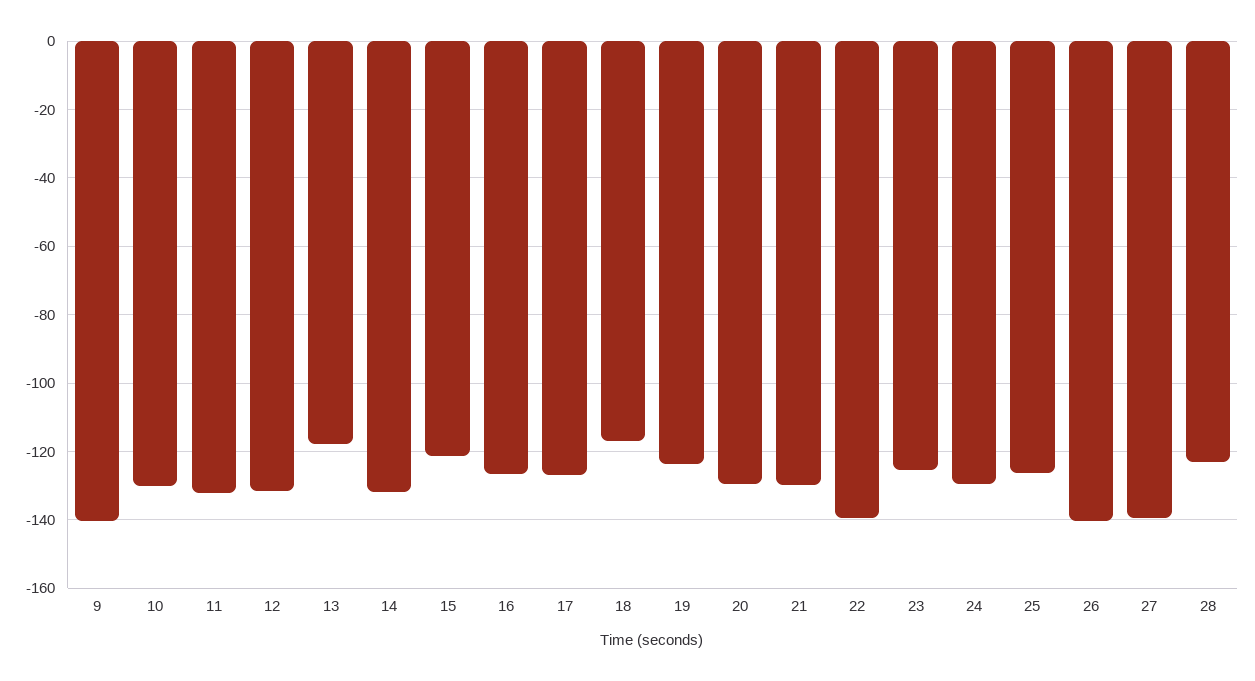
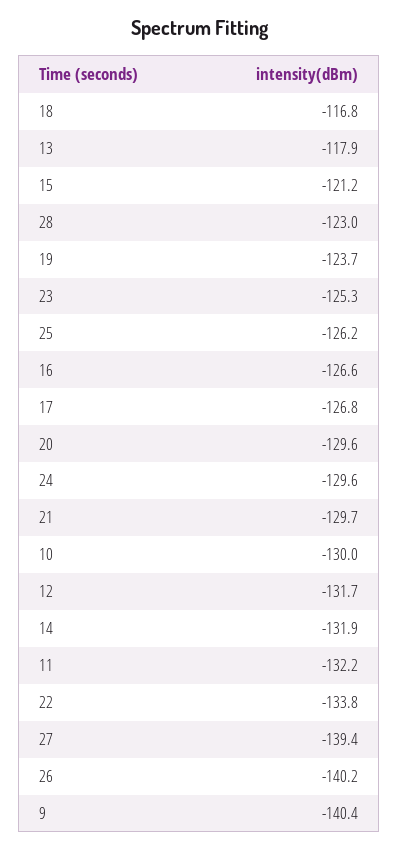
22: -140 -> -133.8

